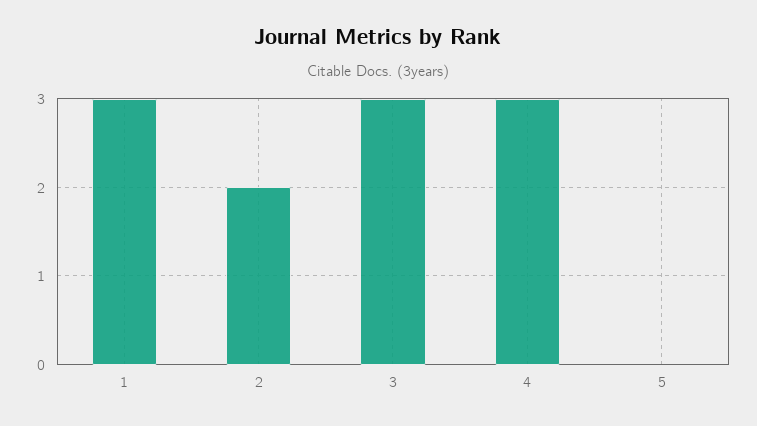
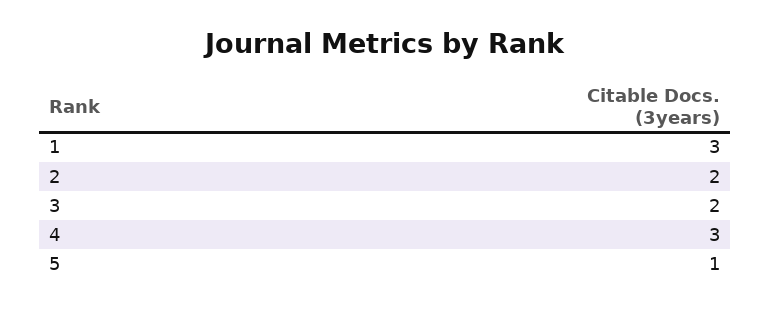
3: 3 -> 2
5: 0 -> 1

